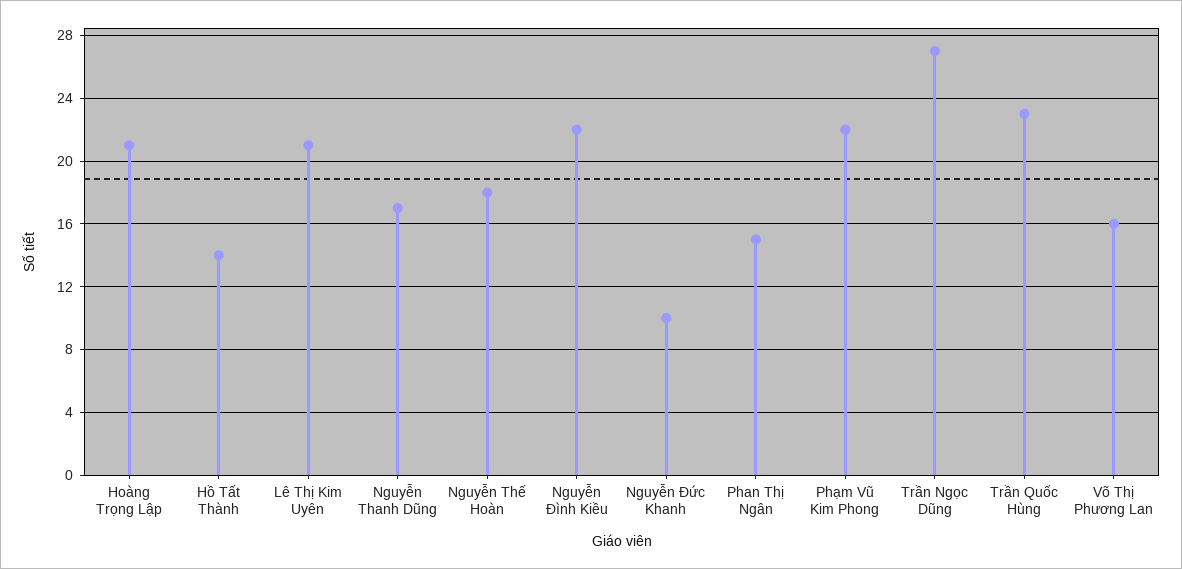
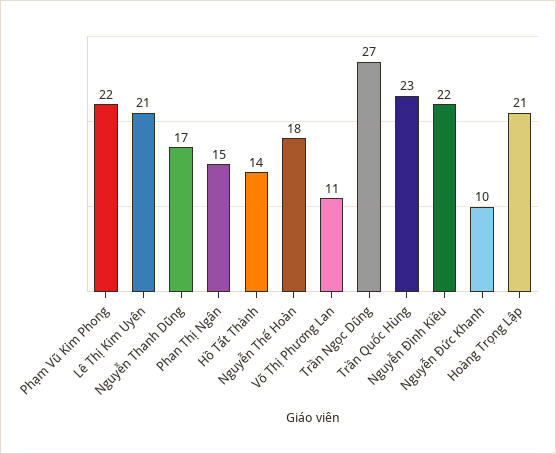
Võ Thị Phương Lan: 16 -> 11

